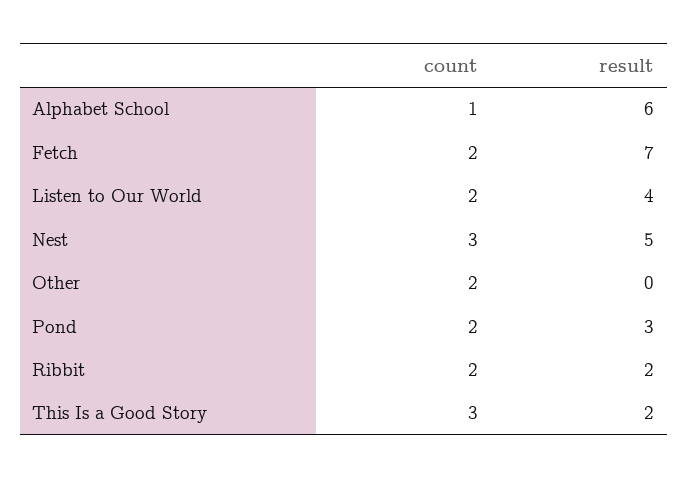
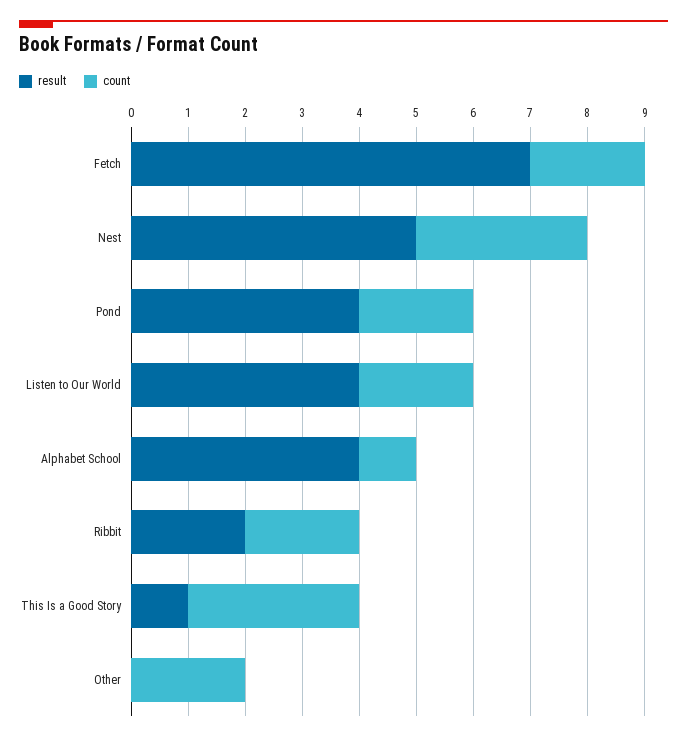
result, Alphabet School: 6 -> 4
result, Pond: 3 -> 4
result, This Is a Good Story: 2 -> 1

